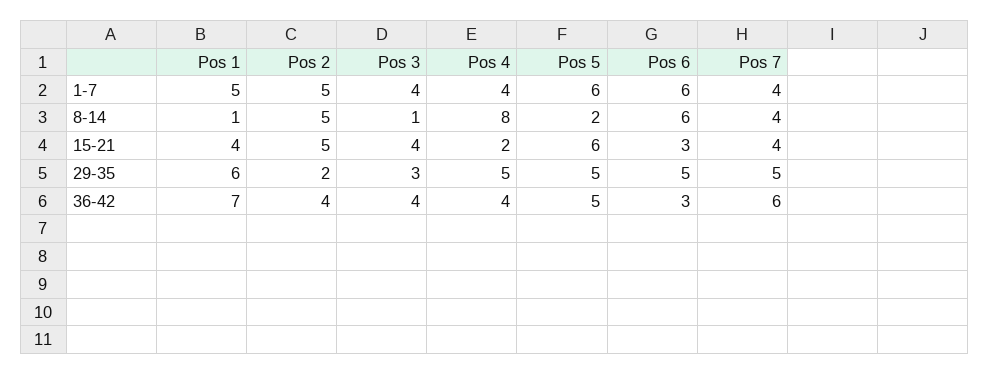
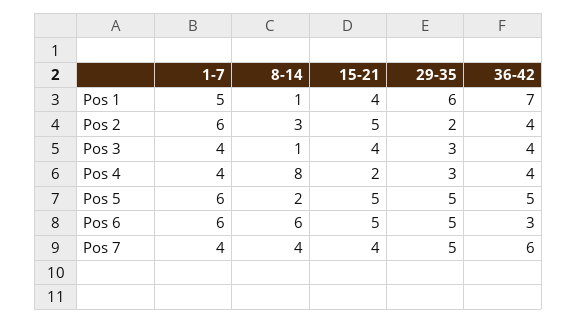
Pos 2, 1-7: 5 -> 6
Pos 2, 8-14: 5 -> 3
Pos 5, 15-21: 6 -> 5
Pos 6, 15-21: 3 -> 5
Pos 4, 29-35: 5 -> 3

